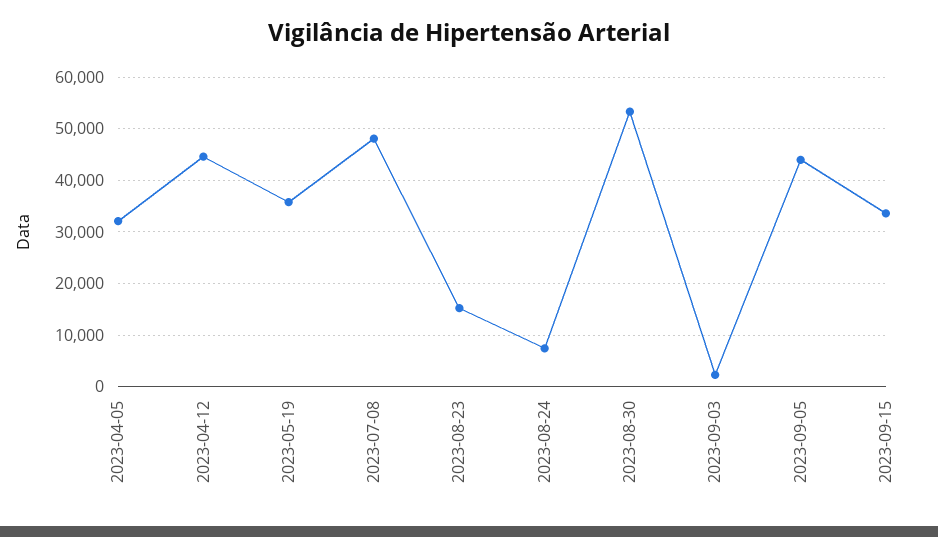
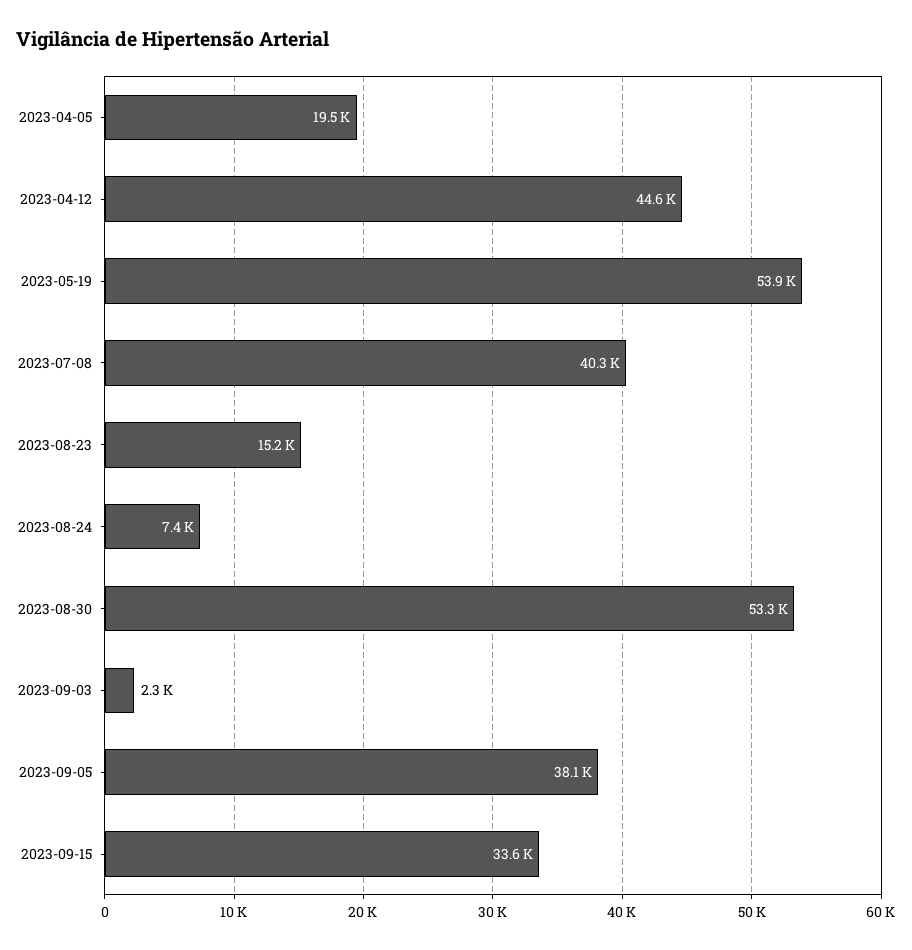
2023-04-05: 32000 -> 19500
2023-05-19: 36000 -> 53900
2023-07-08: 48000 -> 40300
2023-09-05: 44000 -> 38100

